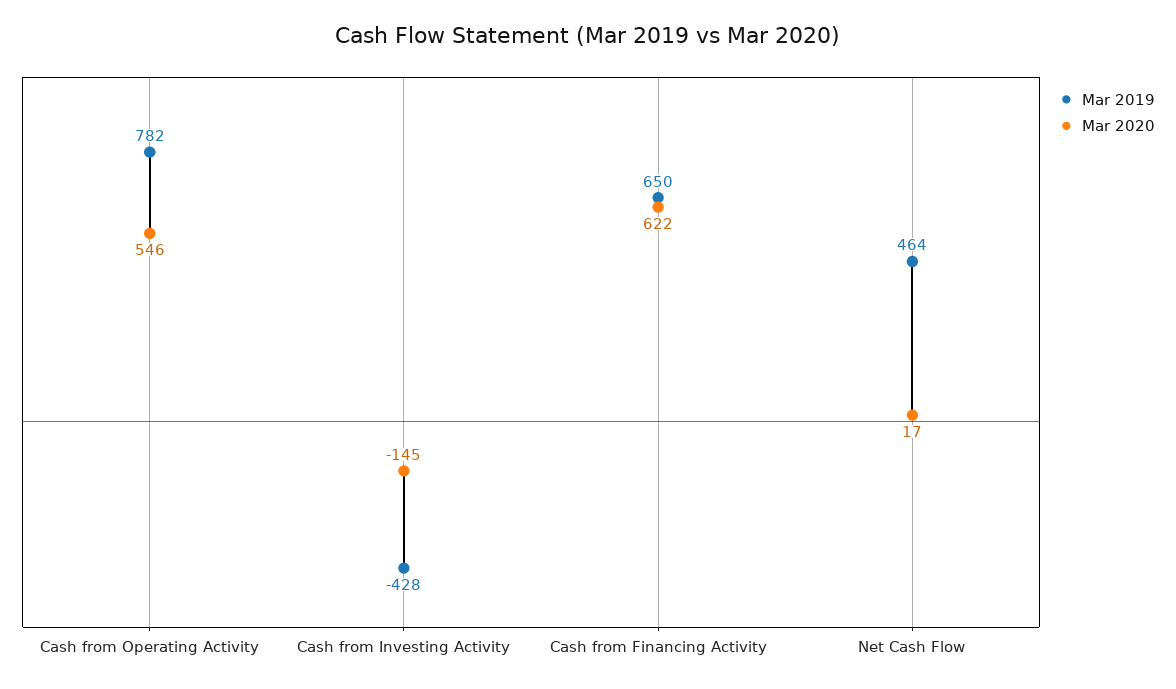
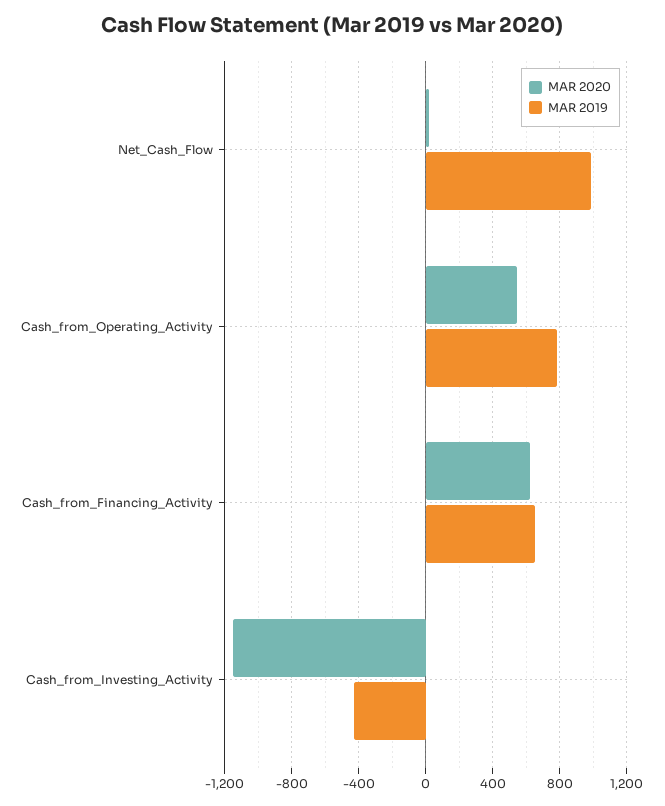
Mar 2020, Cash from Investing Activity: -145 -> -1150
Mar 2019, Net Cash Flow: 464 -> 1000

